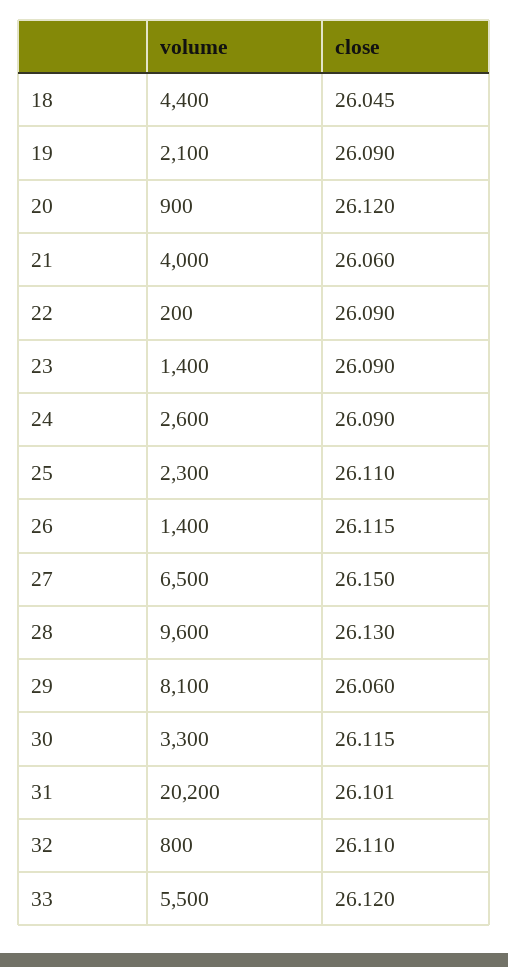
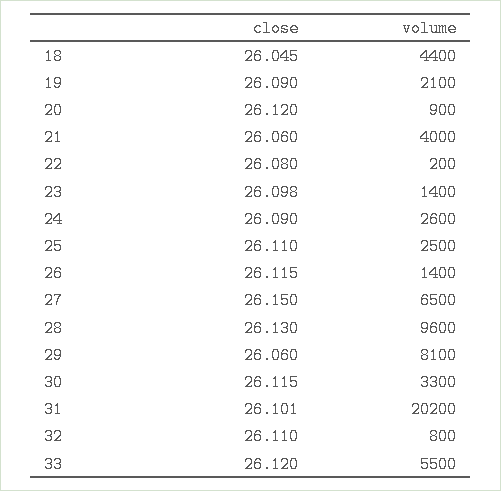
close, 22: 26.09 -> 26.08
close, 23: 26.09 -> 26.098
volume, 25: 2300 -> 2500

